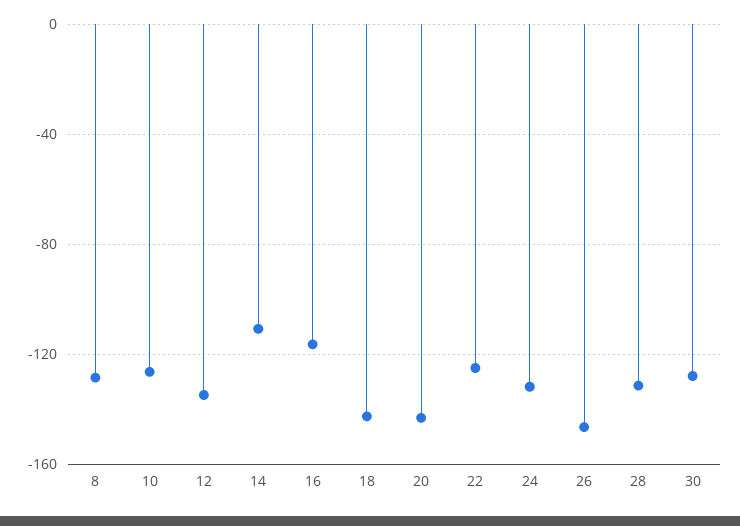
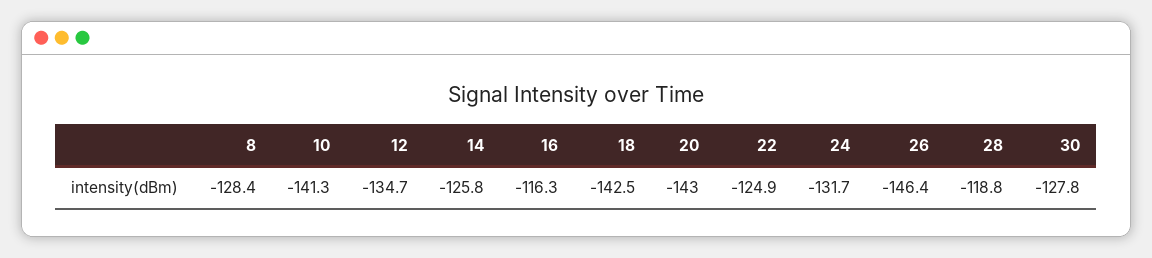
10: -125 -> -141.3
14: -110 -> -125.8
28: -130 -> -118.8

